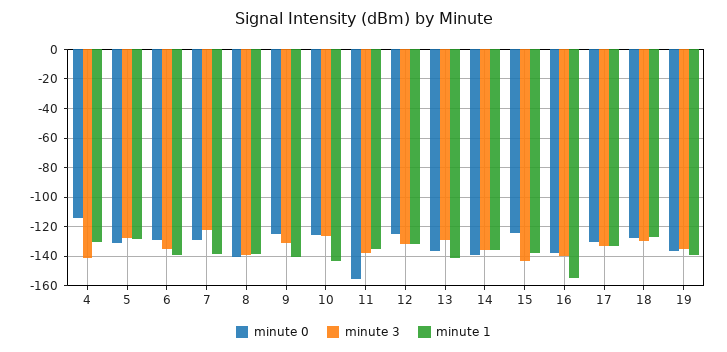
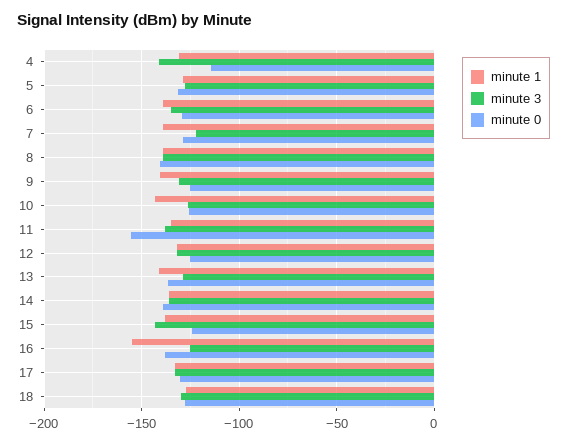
minute 3, 16: -140 -> -125
minute 0, 19: -135 -> none
minute 3, 19: -135 -> none
minute 1, 19: -140 -> none

